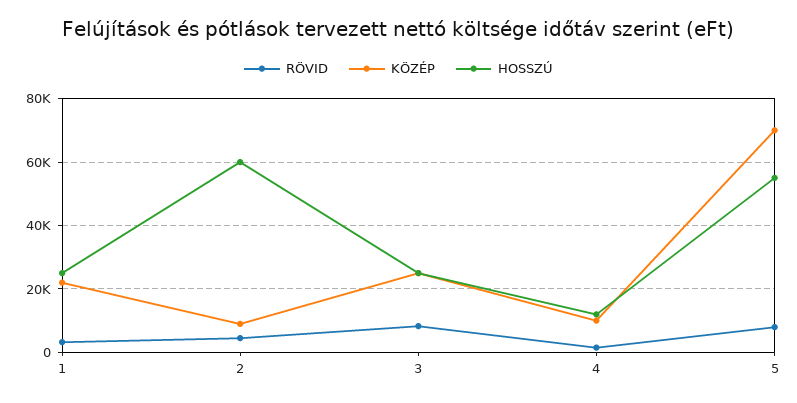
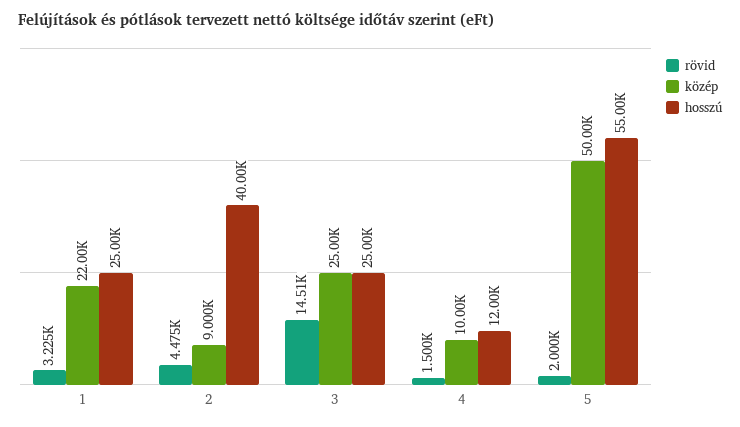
HOSSZÚ, 2: 60000 -> 40000
RÖVID, 3: 8000 -> 14510
RÖVID, 5: 8000 -> 2000
KÖZÉP, 5: 70000 -> 50000

